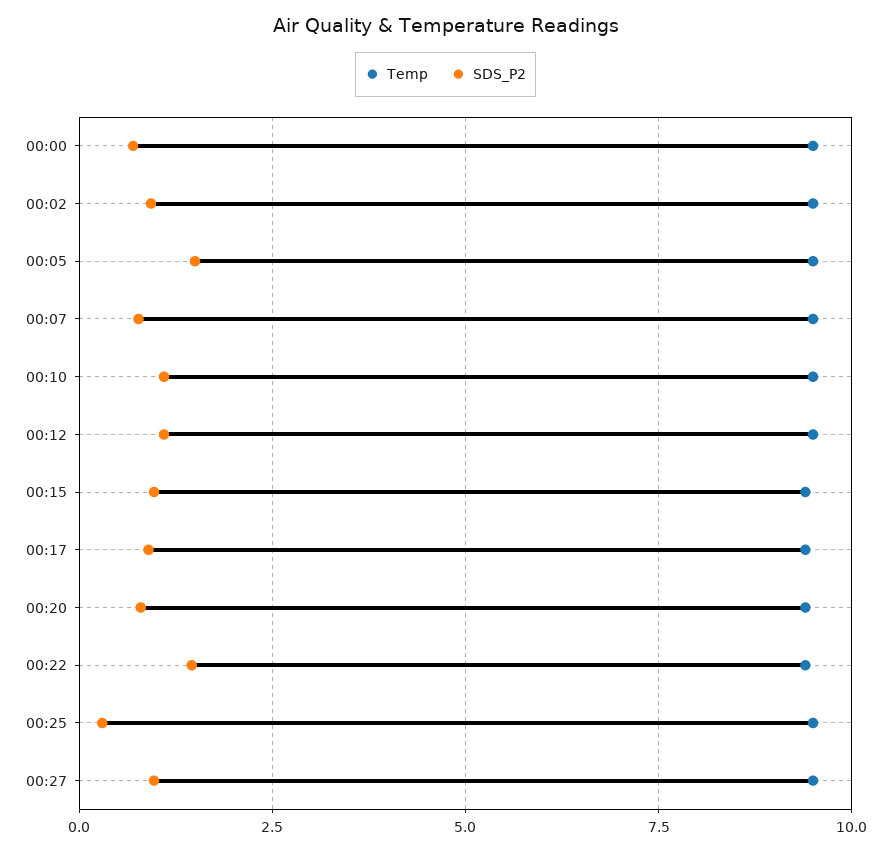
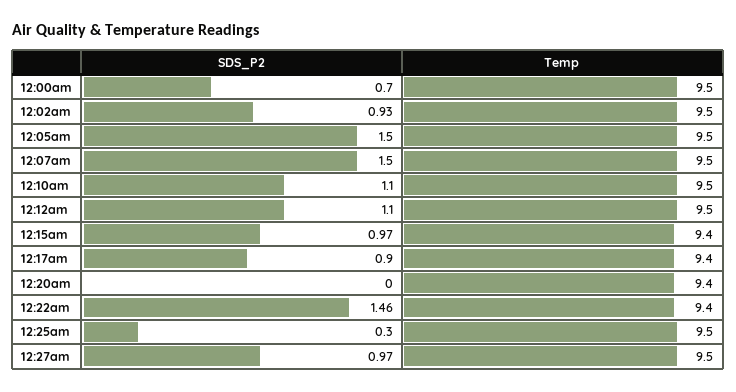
SDS_P2, 00:07: 0.75 -> 1.5
SDS_P2, 00:20: 0.75 -> 0

